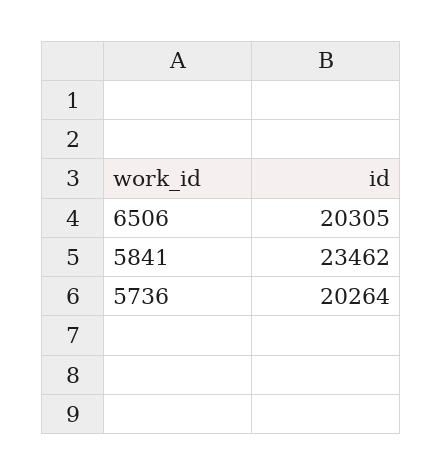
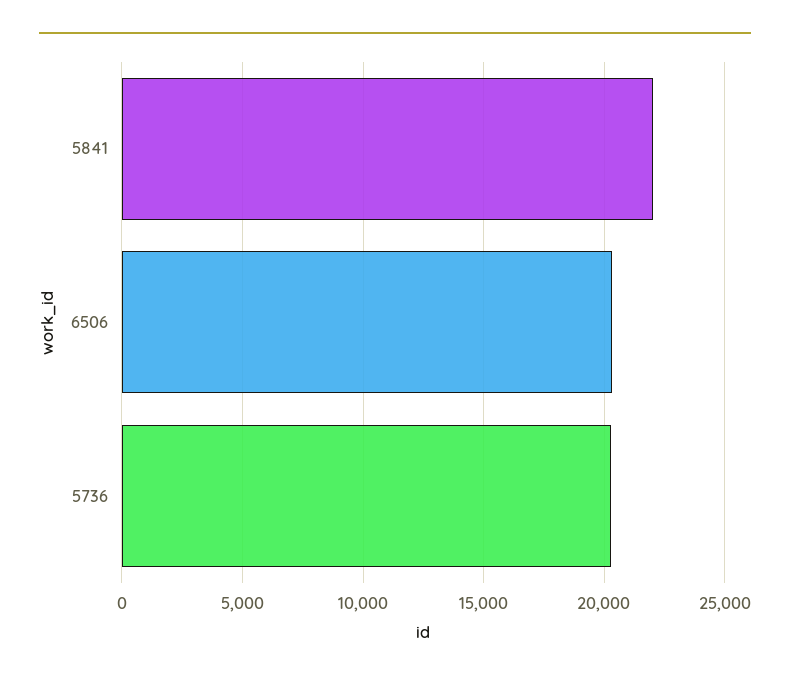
5841: 23462 -> 22000

